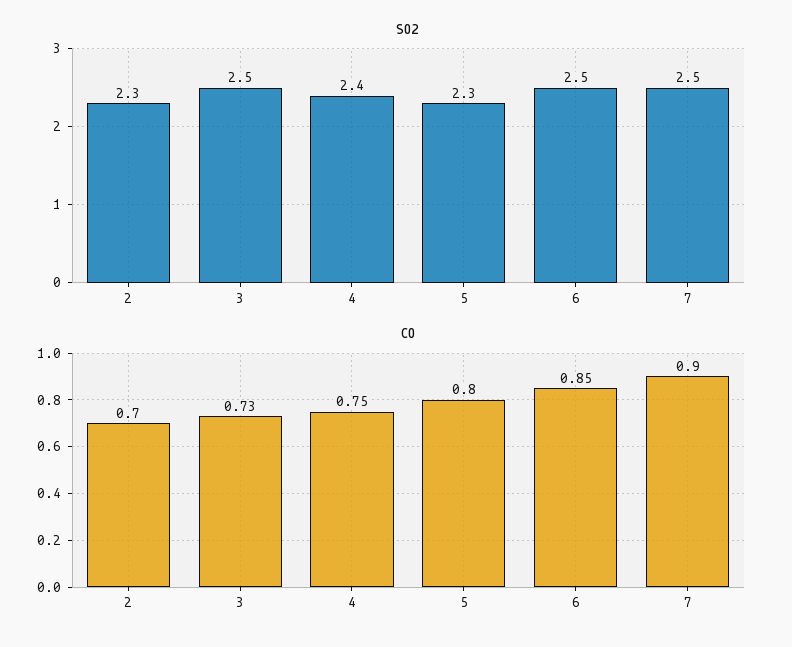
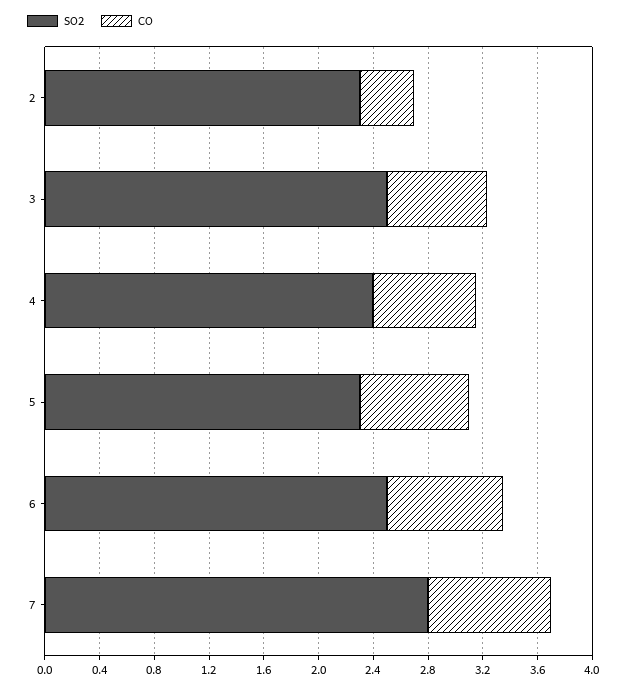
SO2, 7: 2.5 -> 2.8
CO, 2: 0.7 -> 0.4

